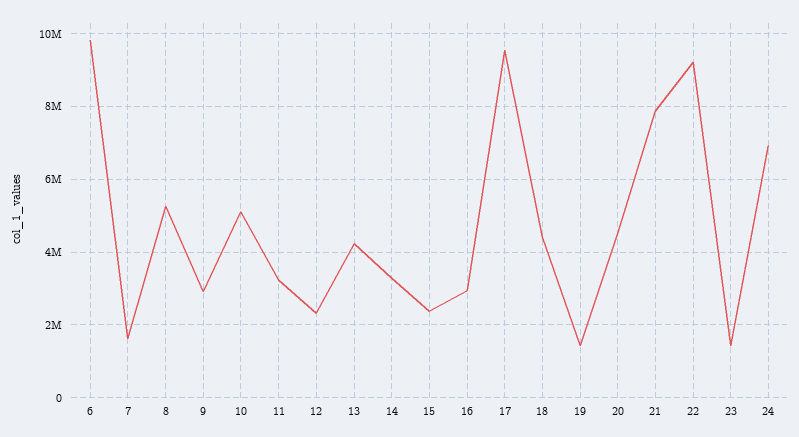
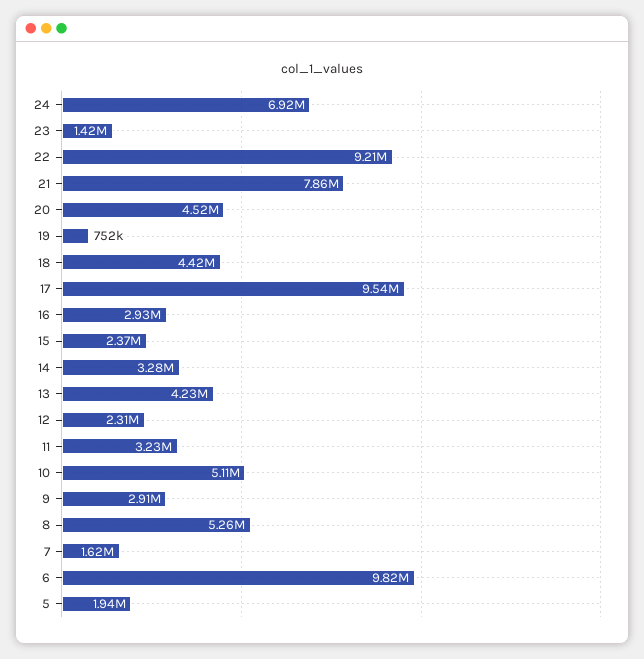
19: 1400000 -> 752000
5: none -> 1940000

